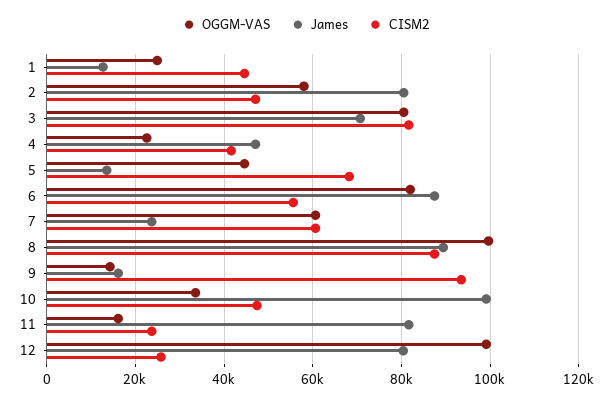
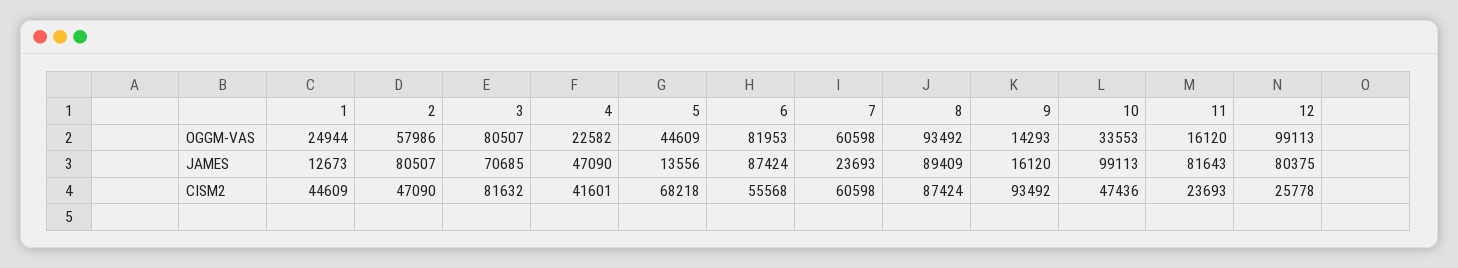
OGGM-VAS, 8: 100000 -> 93492

